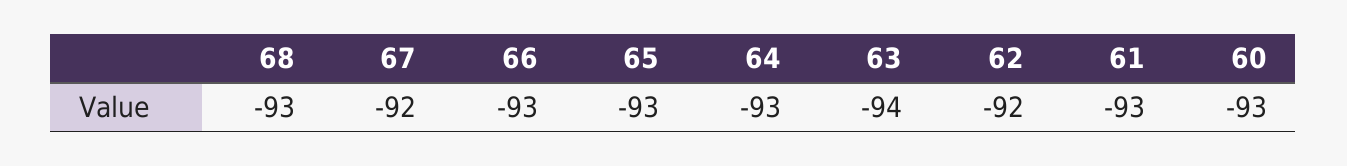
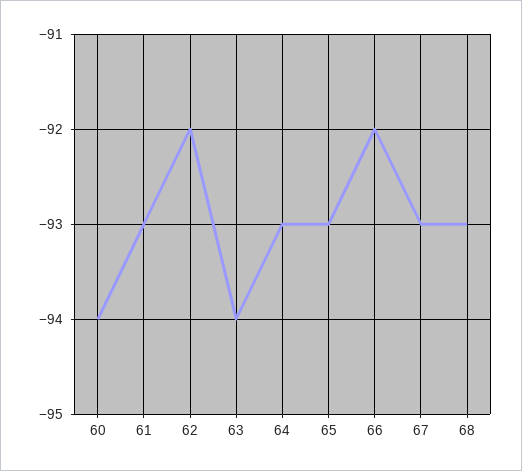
67: -92 -> -93
66: -93 -> -92
60: -93 -> -94

